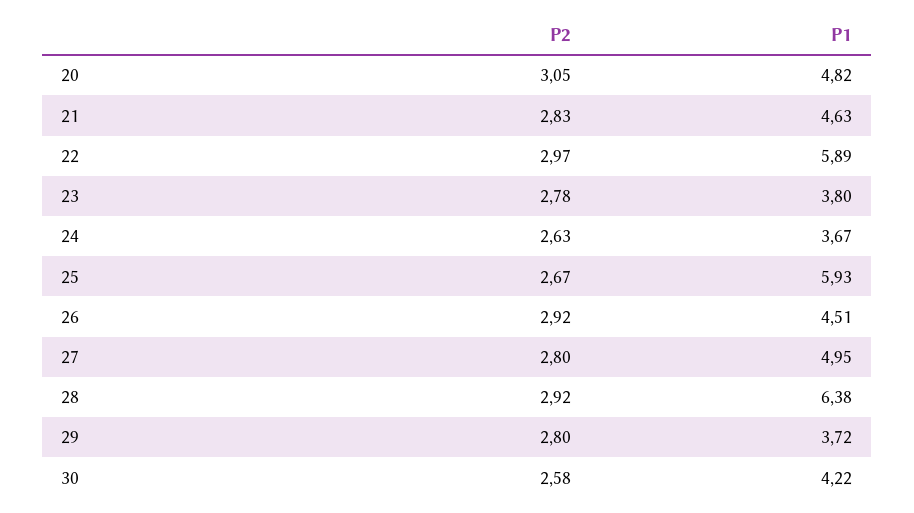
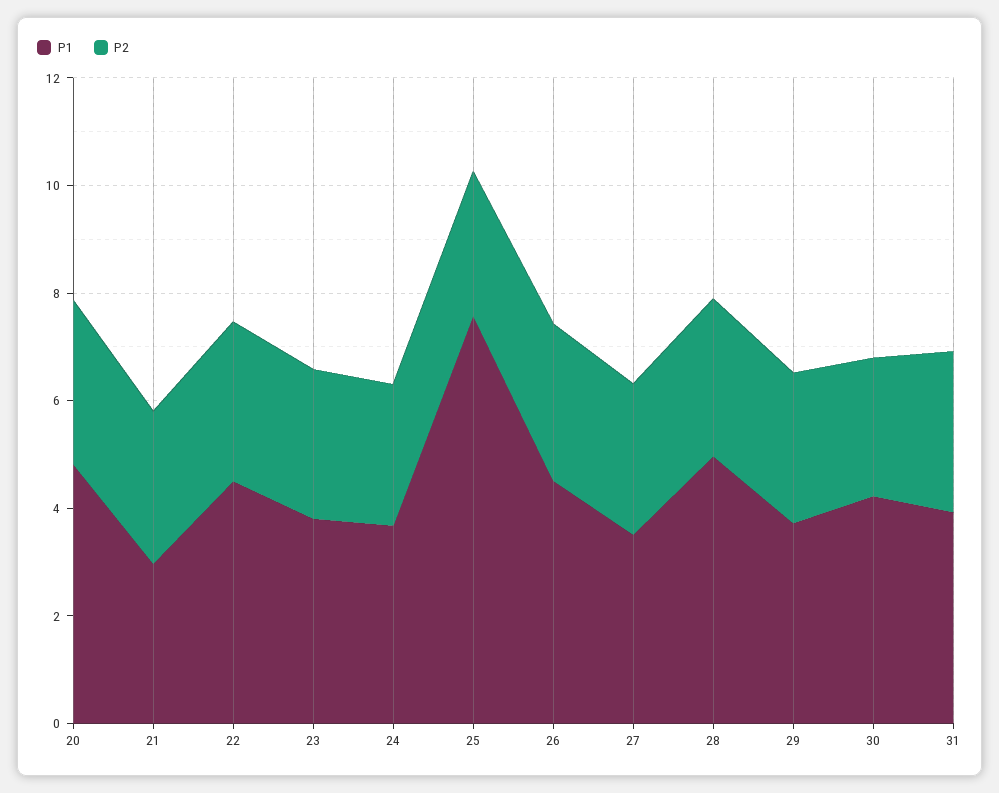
P1, 21: 4.63 -> 3
P1, 22: 5.89 -> 4.5
P1, 25: 5.93 -> 7.5
P1, 27: 4.95 -> 3.5
P1, 28: 6.38 -> 5
P1, 31: none -> 4
P2, 31: none -> 3

